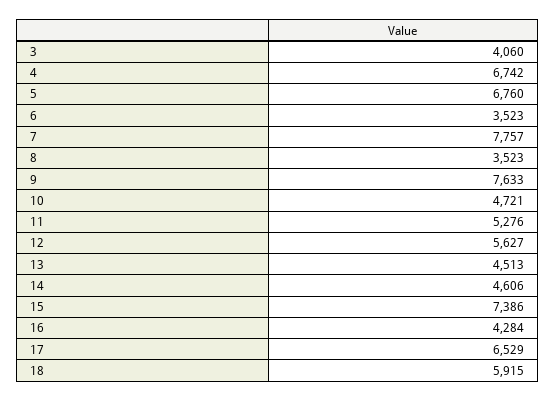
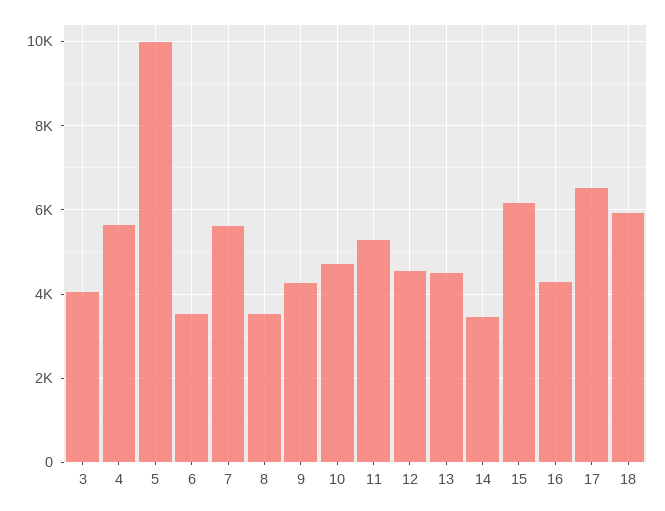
4: 6742 -> 5600
5: 6760 -> 10000
7: 7757 -> 5600
9: 7633 -> 4200
12: 5627 -> 4600
14: 4606 -> 3400
15: 7386 -> 6200

